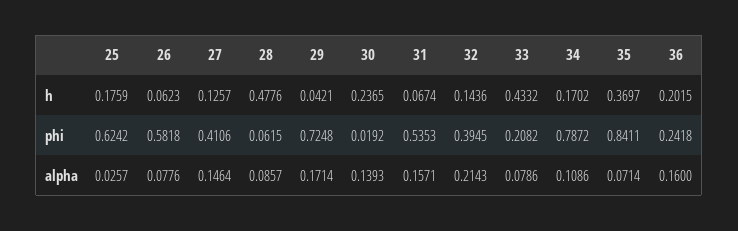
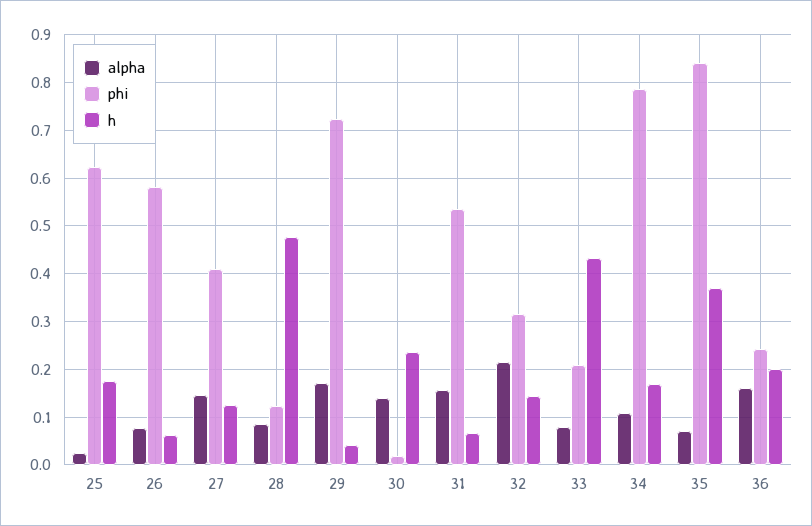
phi, 28: 0.0615 -> 0.12
phi, 32: 0.3945 -> 0.32

